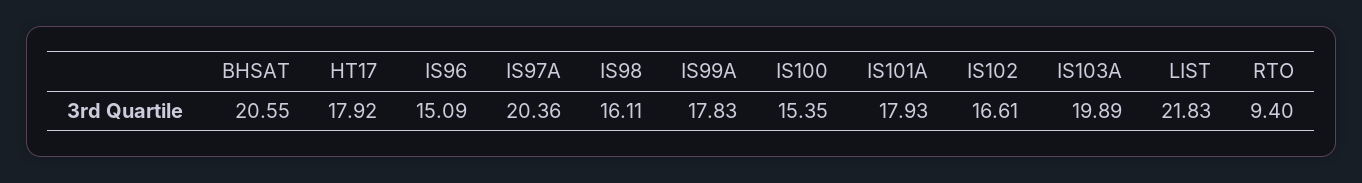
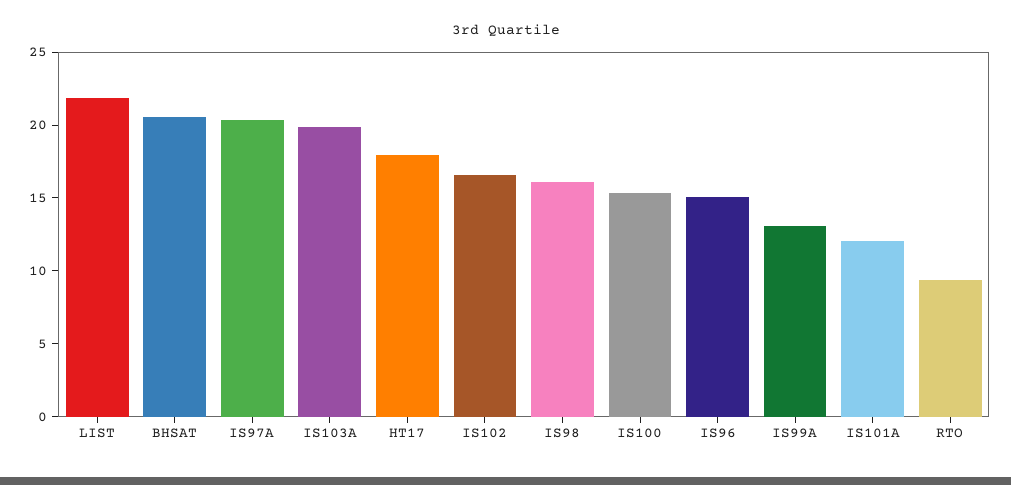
IS99A: 17.83 -> 13
IS101A: 17.93 -> 12

